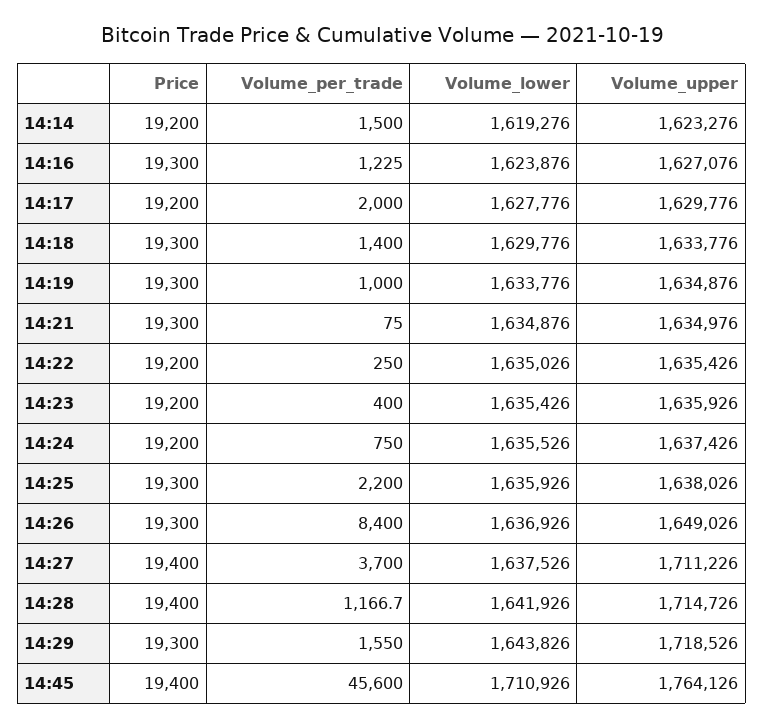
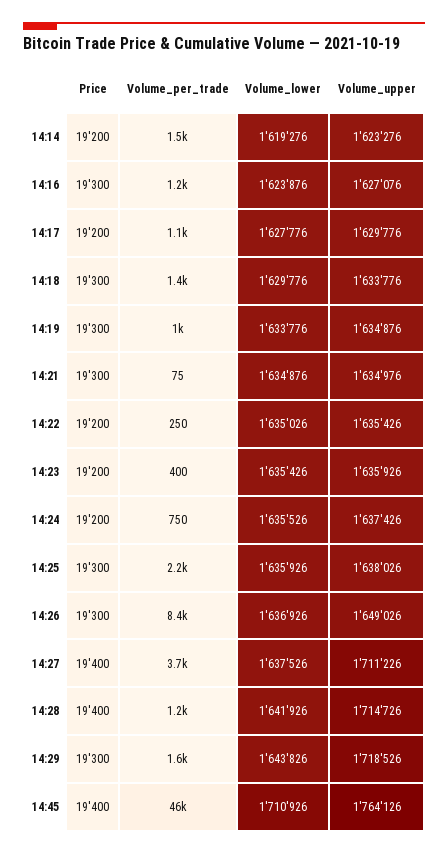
Volume_per_trade, 14:17: 2000 -> 1100

